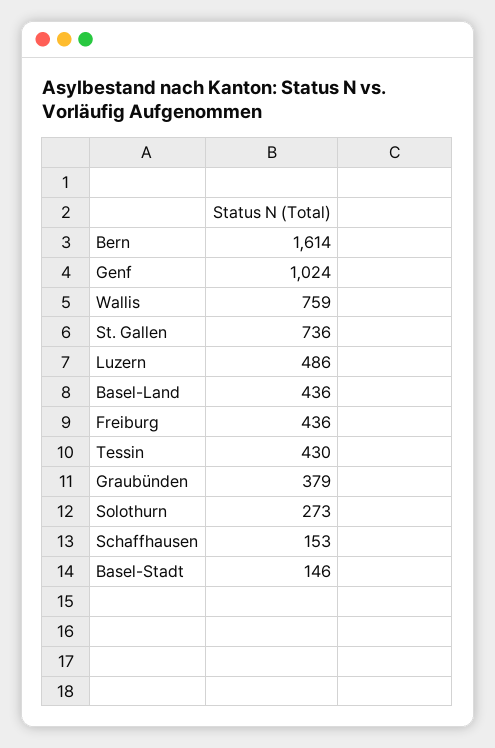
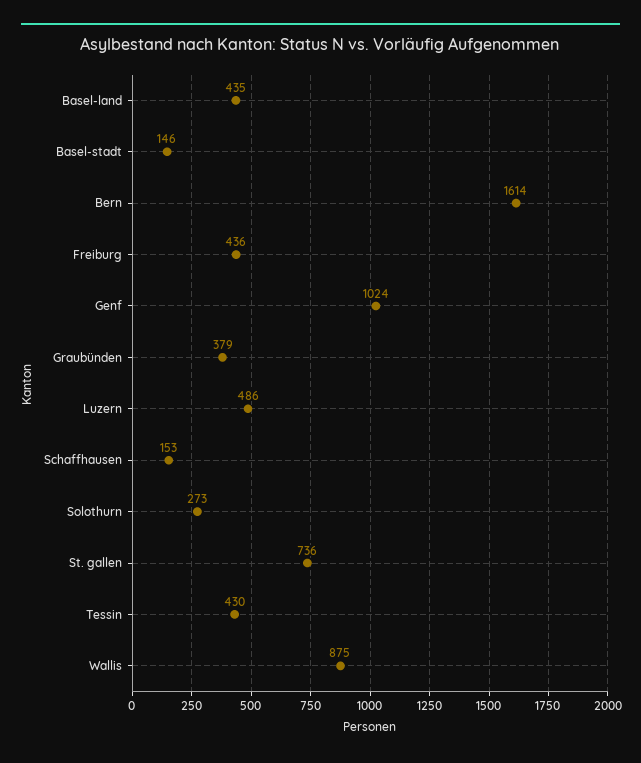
Wallis: 759 -> 875
Basel-Land: 436 -> 435

